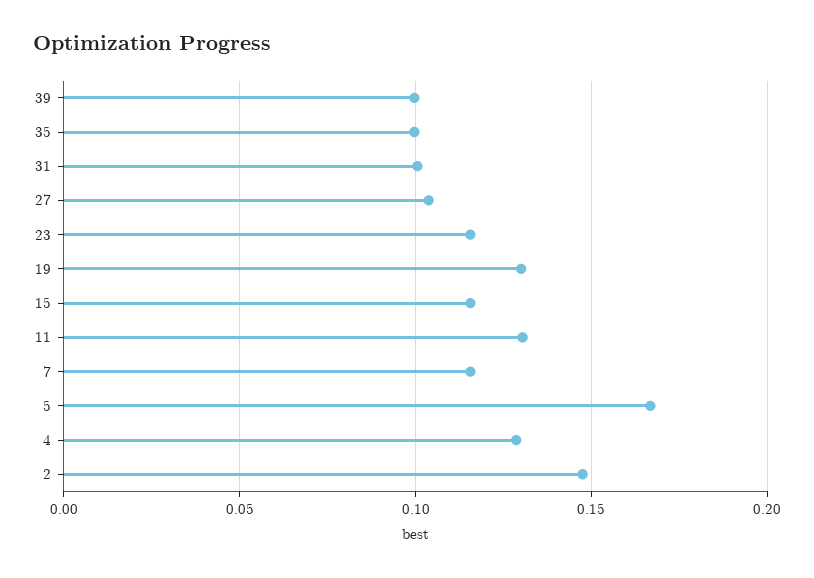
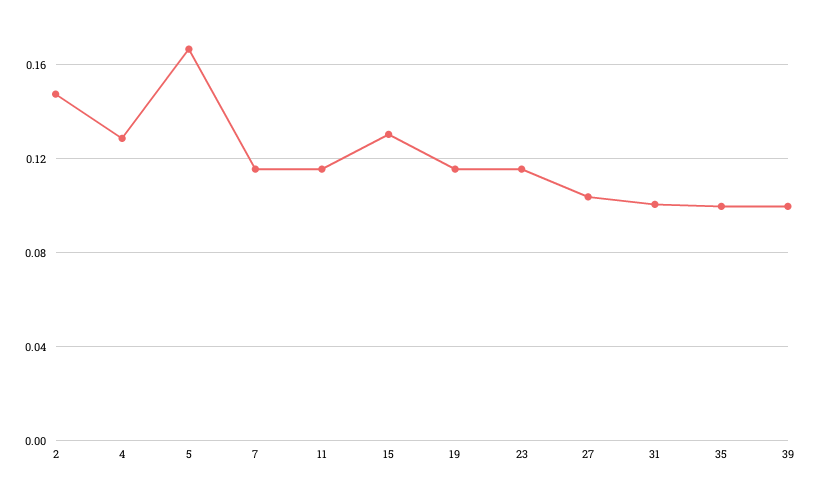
19: 0.13 -> 0.115
15: 0.115 -> 0.13
11: 0.13 -> 0.115

